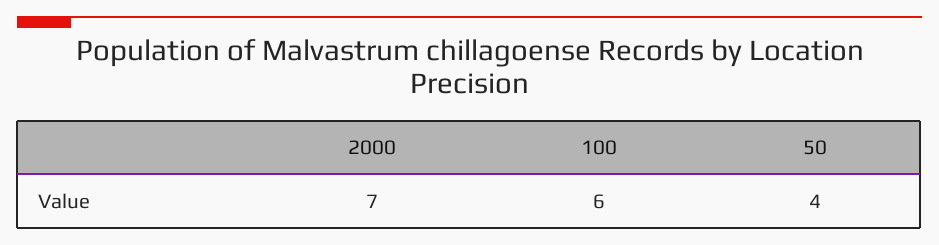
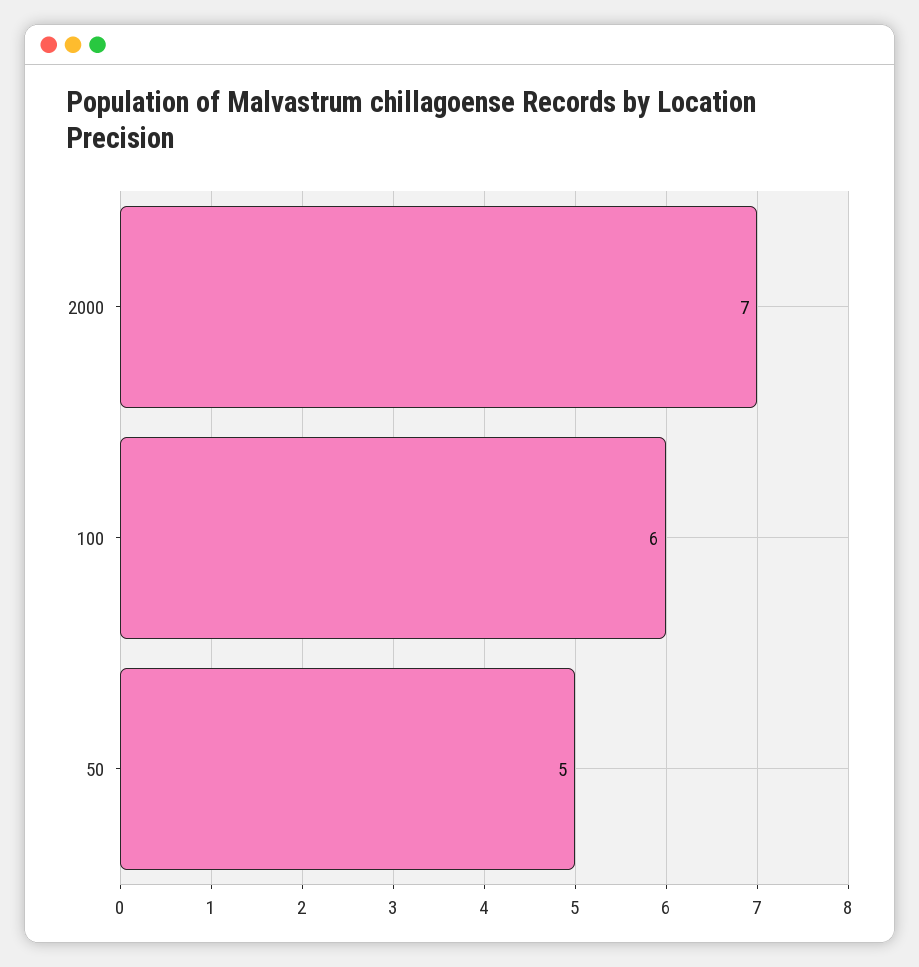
50: 4 -> 5

